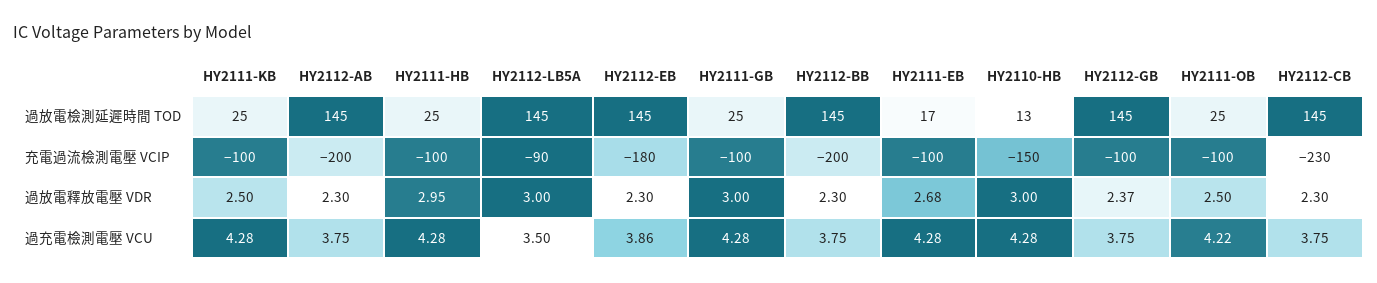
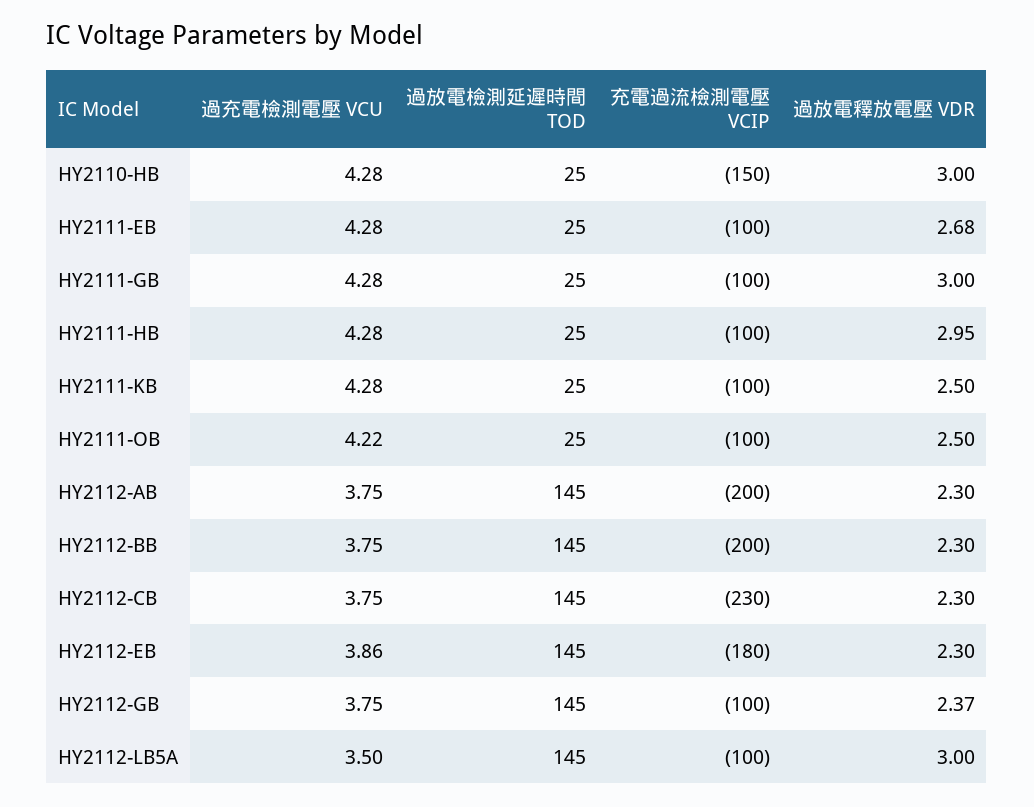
HY2111-EB, 過放電檢測延遲時間 TOD: 17 -> 25
HY2110-HB, 過放電檢測延遲時間 TOD: 13 -> 25
HY2112-LB5A, 充電過流檢測電壓 VCIP: -90 -> -100

